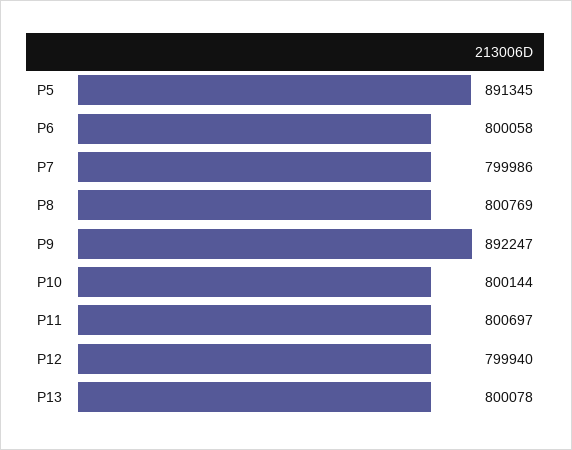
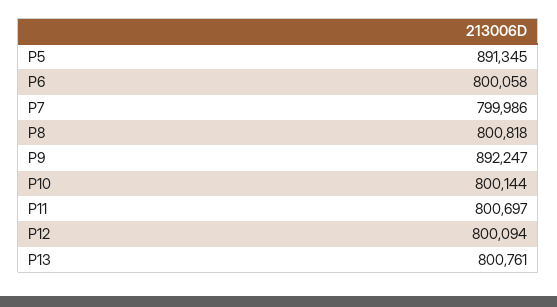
P8: 800769 -> 800818
P12: 799940 -> 800094
P13: 800078 -> 800761

